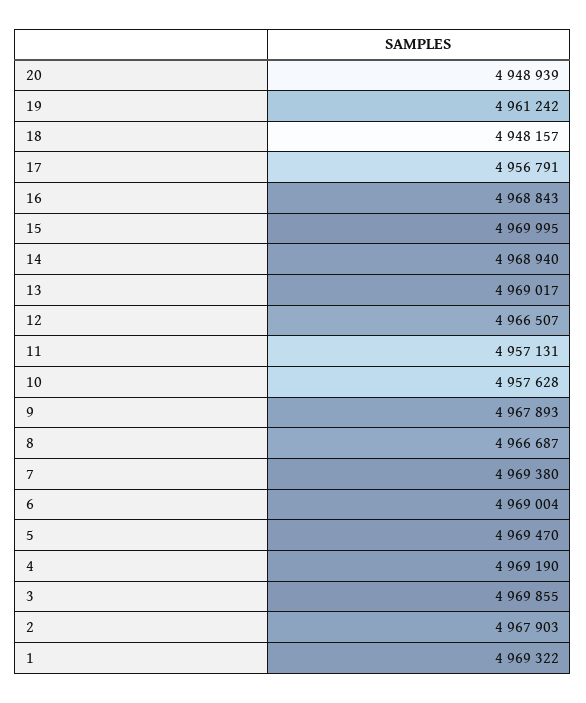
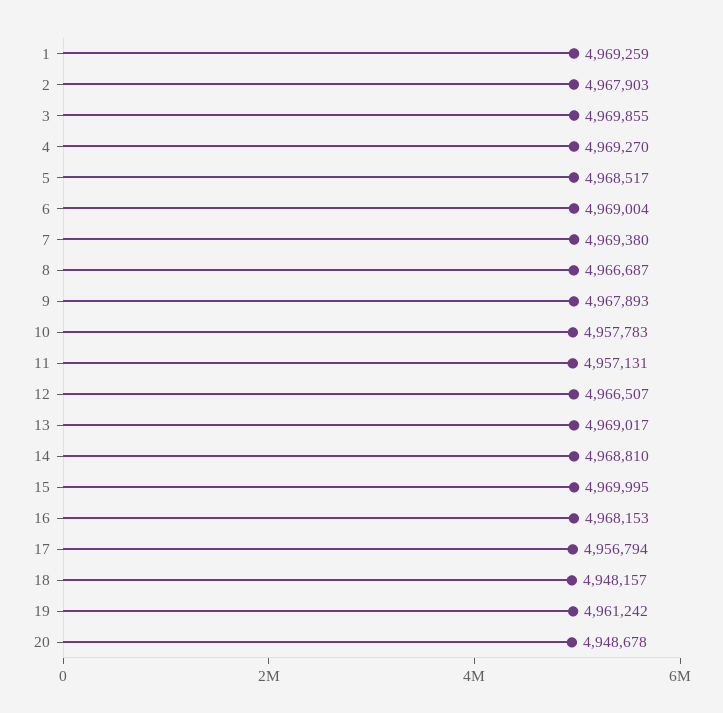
20: 4948939 -> 4948678
17: 4956791 -> 4956794
16: 4968843 -> 4968153
14: 4968940 -> 4968810
10: 4957628 -> 4957783
5: 4969470 -> 4968517
4: 4969190 -> 4969270
1: 4969322 -> 4969259

